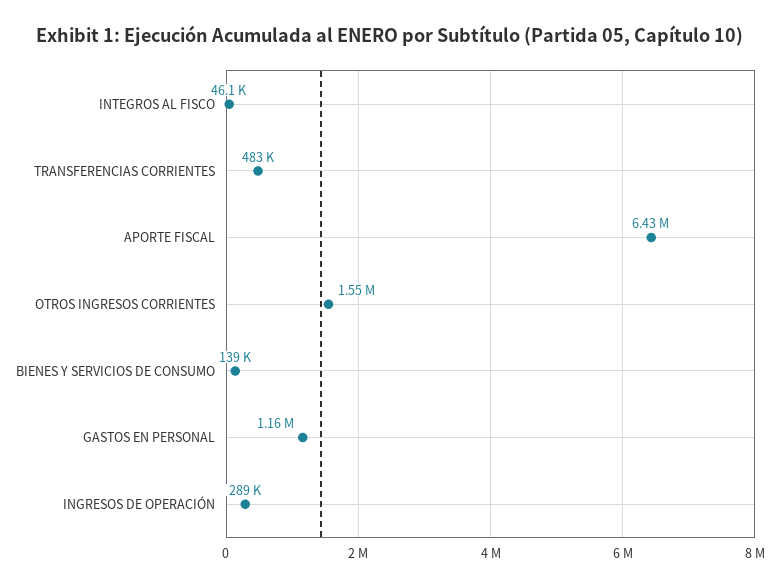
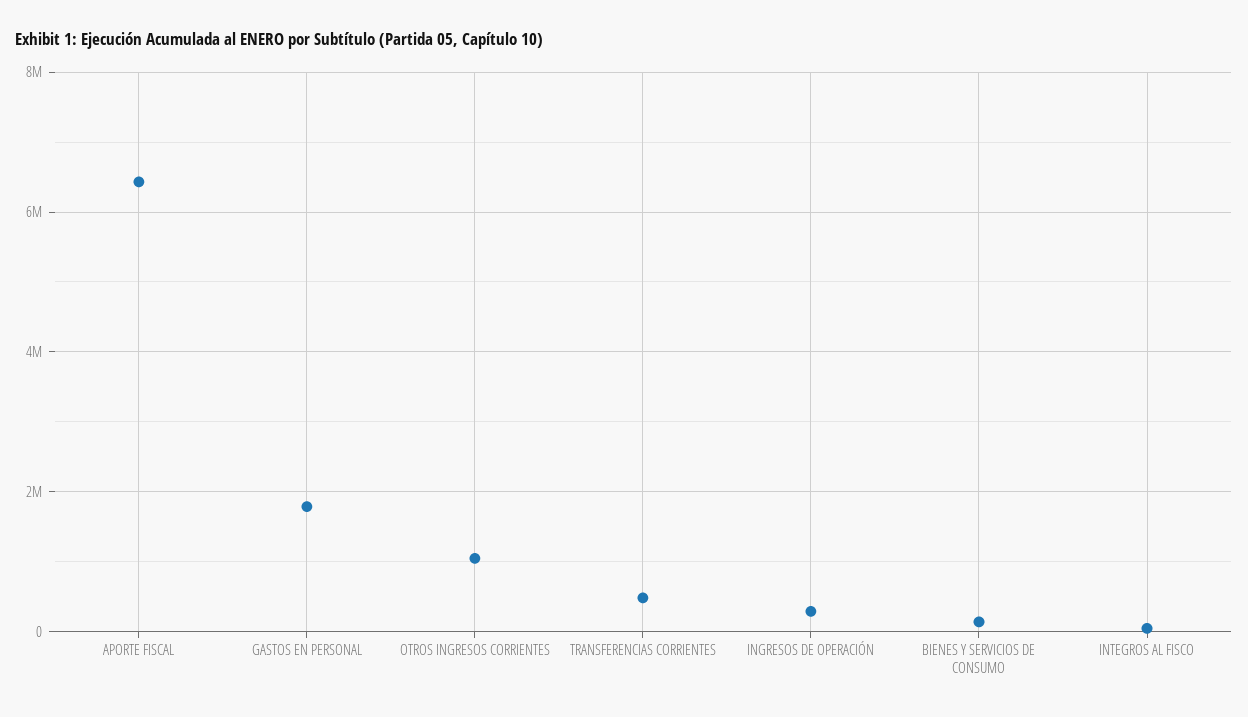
OTROS INGRESOS CORRIENTES: 1550000 -> 1000000
GASTOS EN PERSONAL: 1160000 -> 1800000

